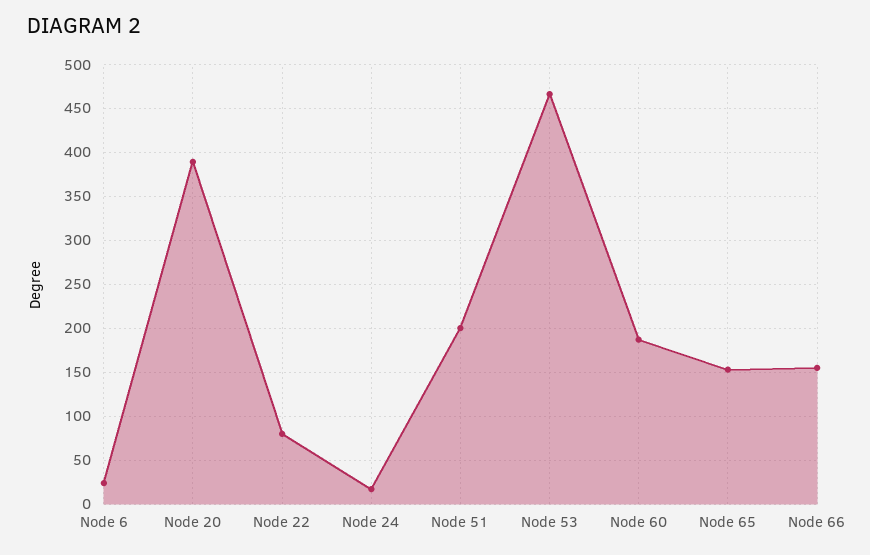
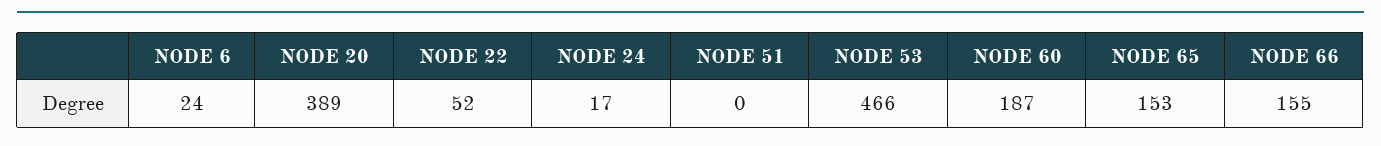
Node 22: 80 -> 52
Node 51: 200 -> 0

